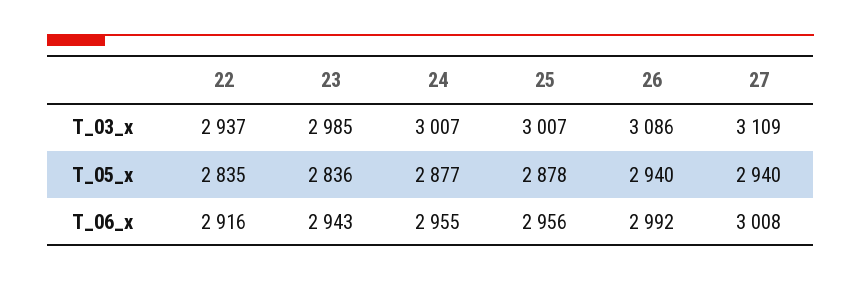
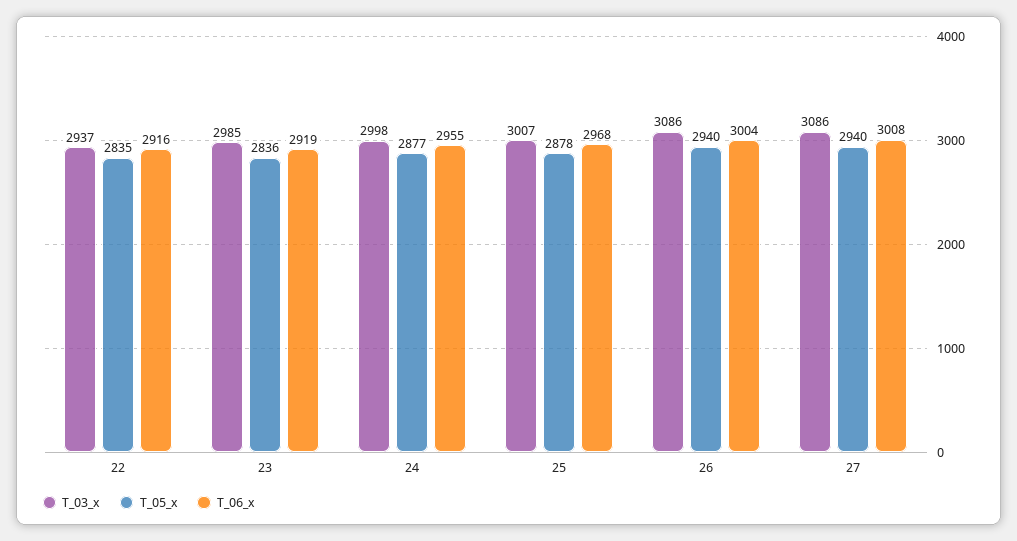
T_03_x, 24: 3007 -> 2998
T_03_x, 27: 3109 -> 3086
T_06_x, 23: 2943 -> 2919
T_06_x, 25: 2956 -> 2968
T_06_x, 26: 2992 -> 3004

